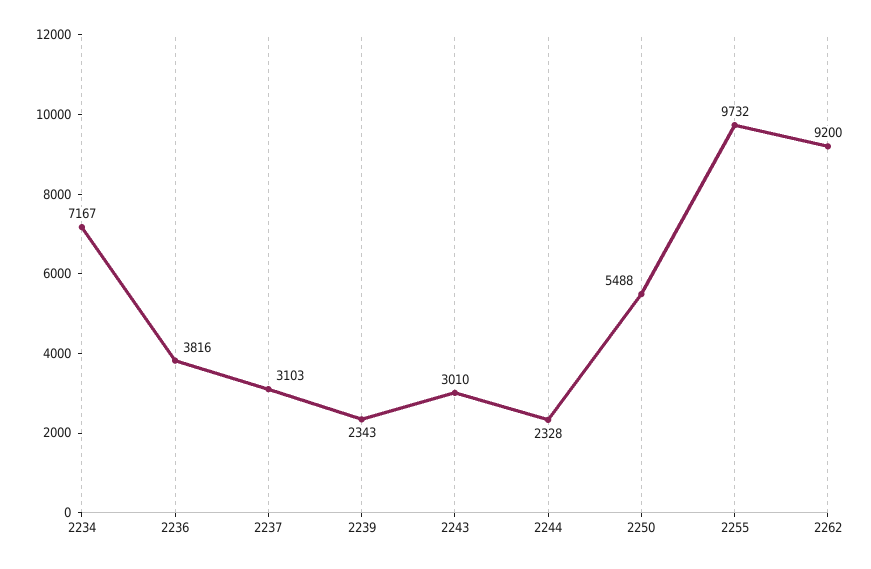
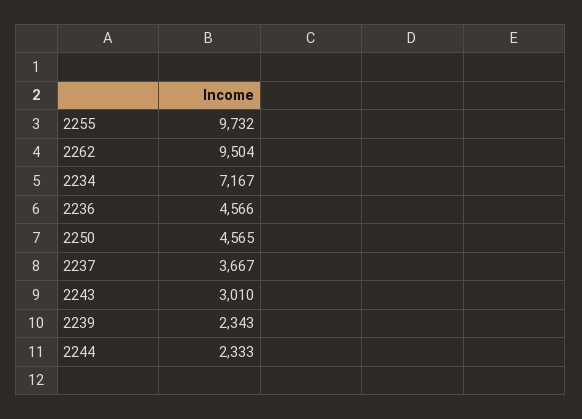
2236: 3816 -> 4566
2237: 3103 -> 3667
2244: 2328 -> 2333
2250: 5488 -> 4565
2262: 9200 -> 9504

